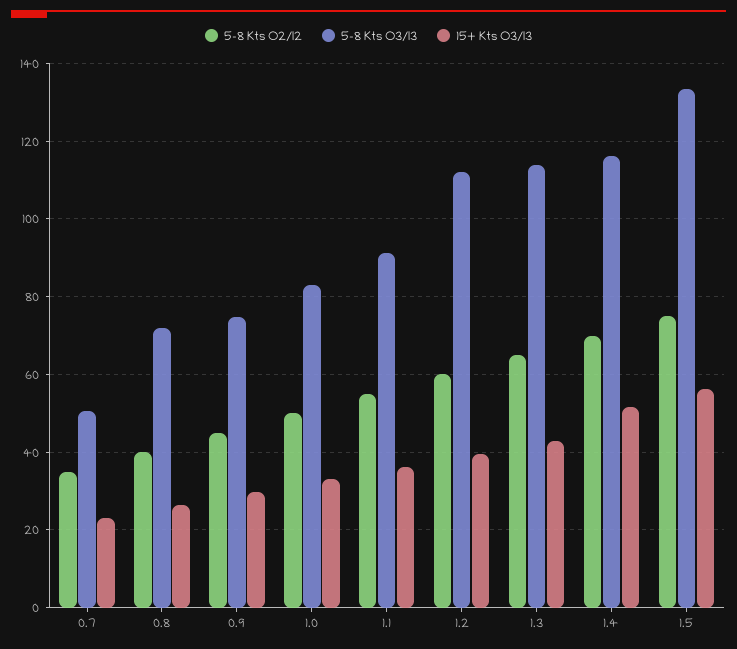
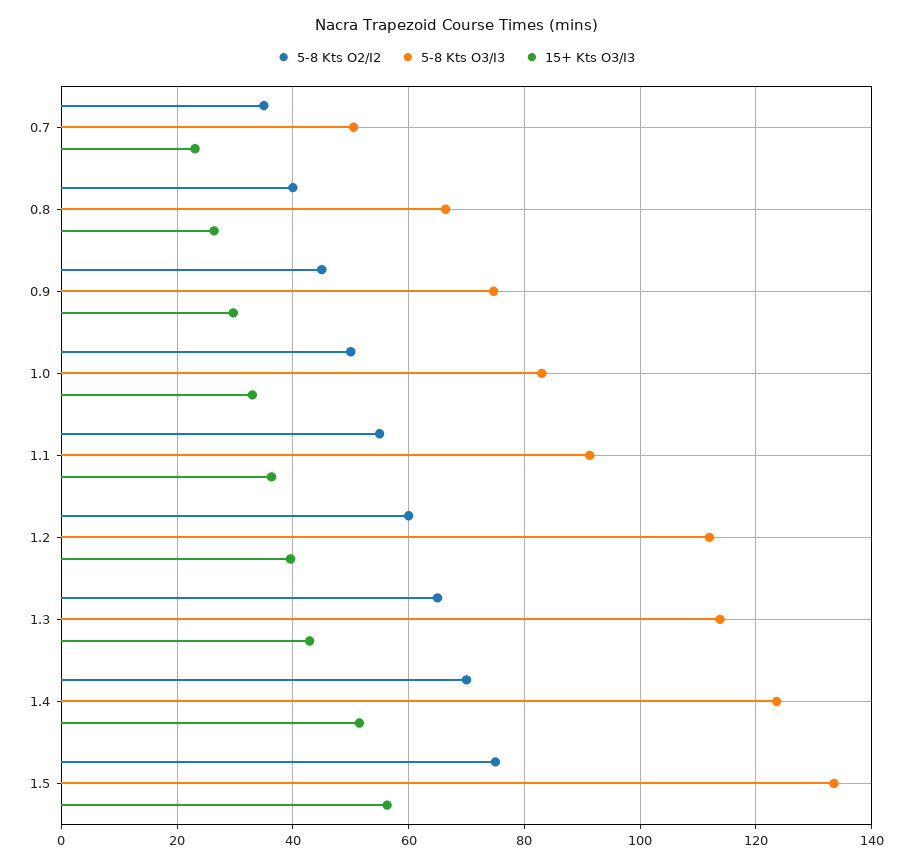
5-8 Kts O3/I3, 0.8: 72 -> 66
5-8 Kts O3/I3, 1.4: 116 -> 124

